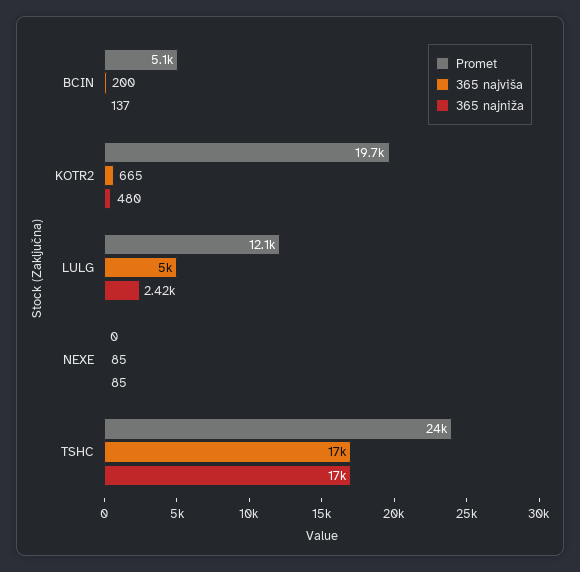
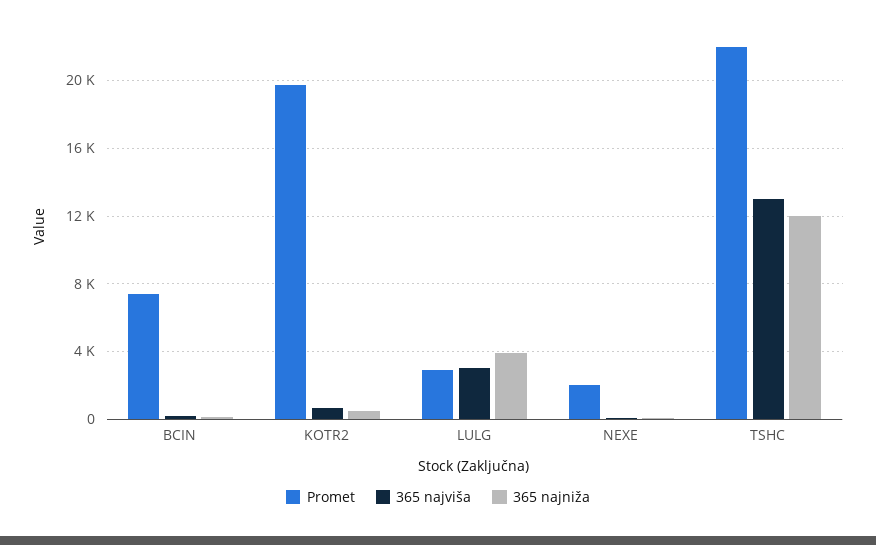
Promet, BCIN: 5100 -> 7500
Promet, LULG: 12100 -> 3000
365 najviša, LULG: 5000 -> 3000
365 najniža, LULG: 2420 -> 4000
Promet, NEXE: 0 -> 2000
Promet, TSHC: 24000 -> 22000
365 najviša, TSHC: 17000 -> 13000
365 najniža, TSHC: 17000 -> 12000

